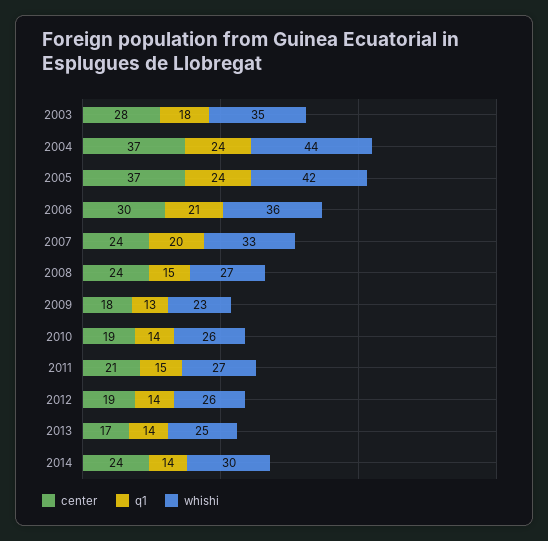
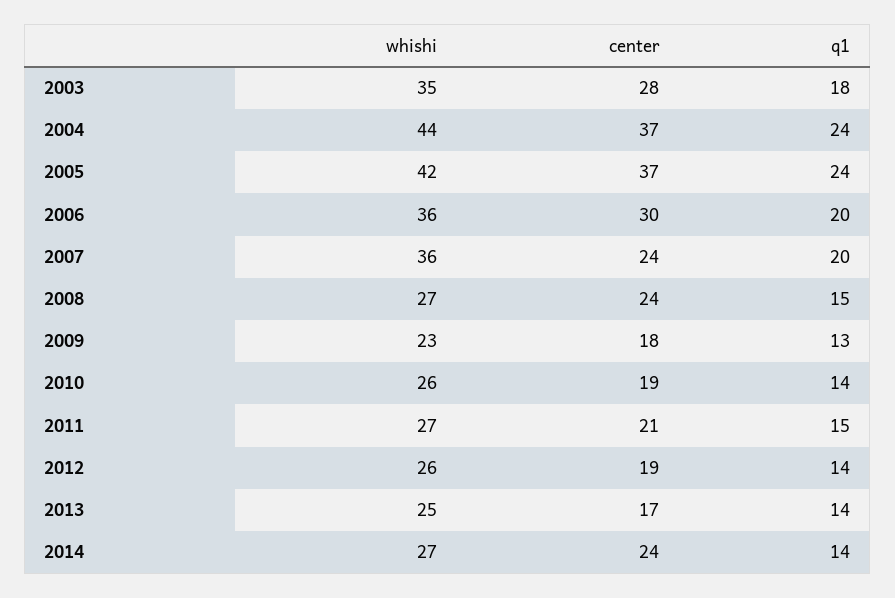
q1, 2006: 21 -> 20
whishi, 2007: 33 -> 36
whishi, 2014: 30 -> 27

